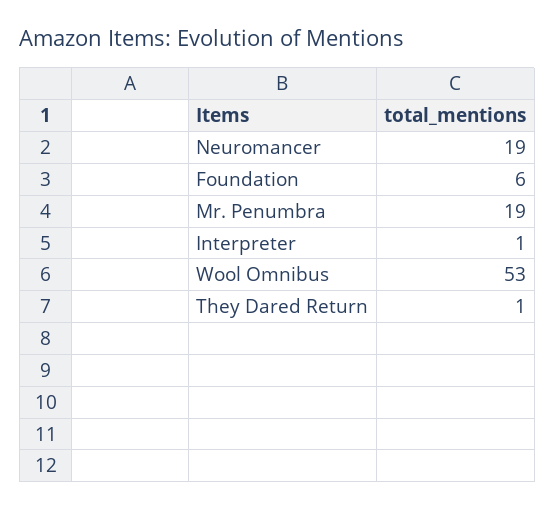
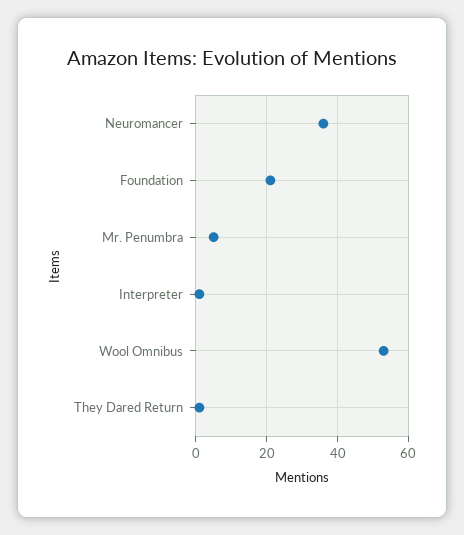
Neuromancer: 19 -> 35
Foundation: 6 -> 20
Mr. Penumbra: 19 -> 5

